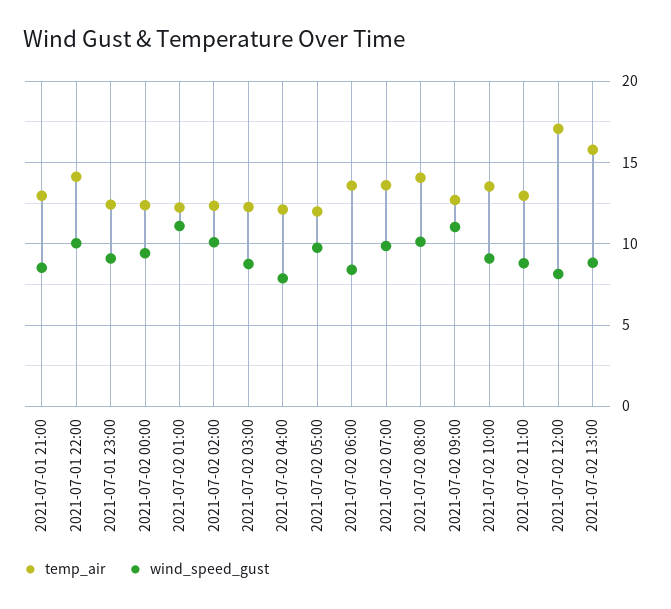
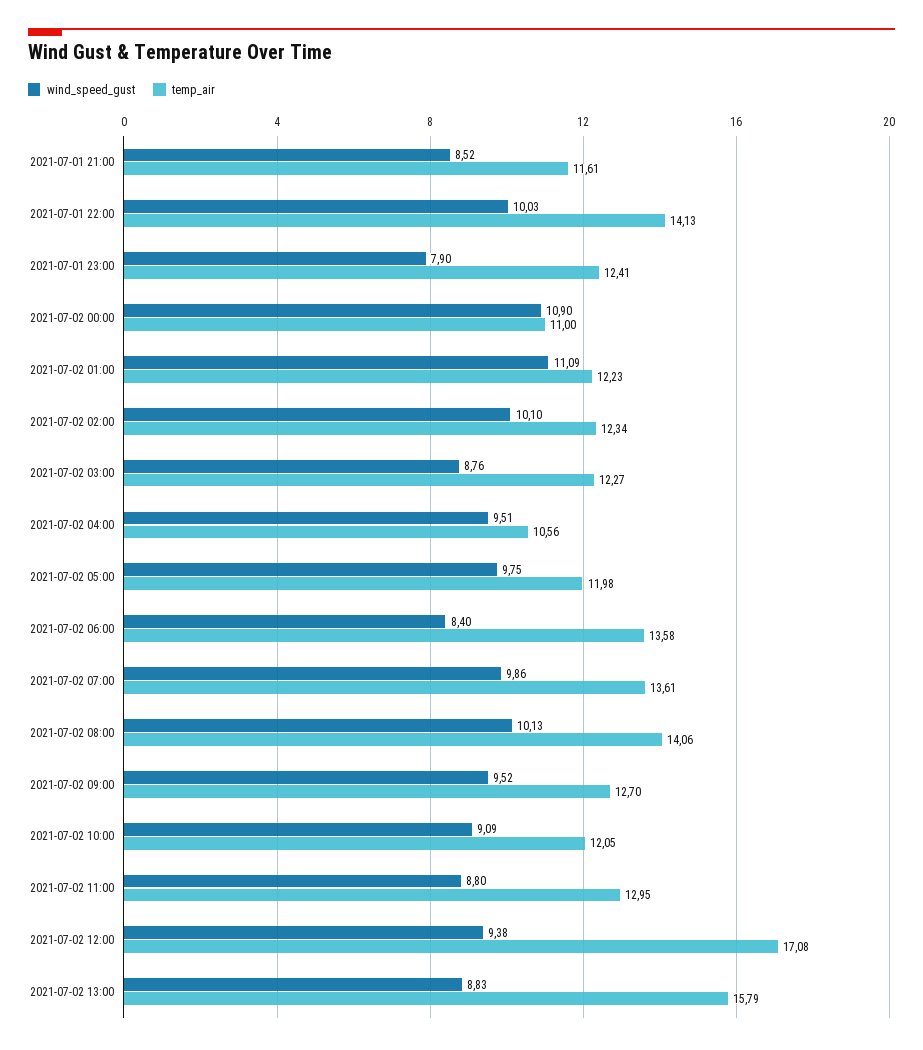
temp_air, 2021-07-01 21:00: 13 -> 11.61
wind_speed_gust, 2021-07-01 23:00: 9 -> 7.9
temp_air, 2021-07-02 00:00: 12.5 -> 11
wind_speed_gust, 2021-07-02 00:00: 9.5 -> 10.9
temp_air, 2021-07-02 04:00: 12 -> 10.56
wind_speed_gust, 2021-07-02 04:00: 8 -> 9.51
wind_speed_gust, 2021-07-02 09:00: 11 -> 9.52
temp_air, 2021-07-02 10:00: 13.5 -> 12.05
wind_speed_gust, 2021-07-02 12:00: 8 -> 9.38

